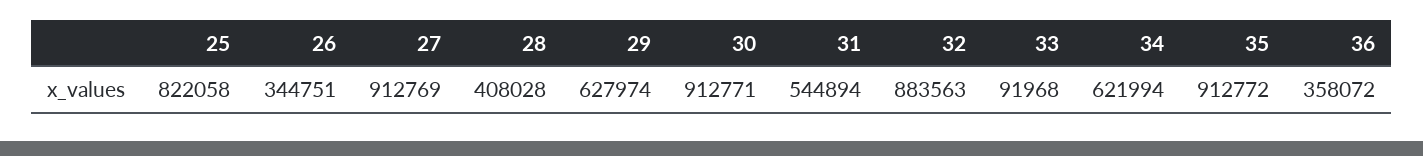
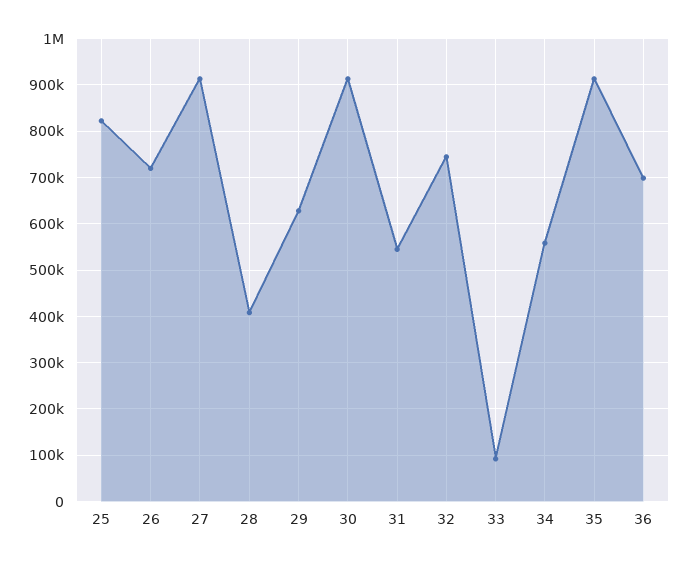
26: 344751 -> 720000
32: 883563 -> 740000
34: 621994 -> 560000
36: 358072 -> 700000

